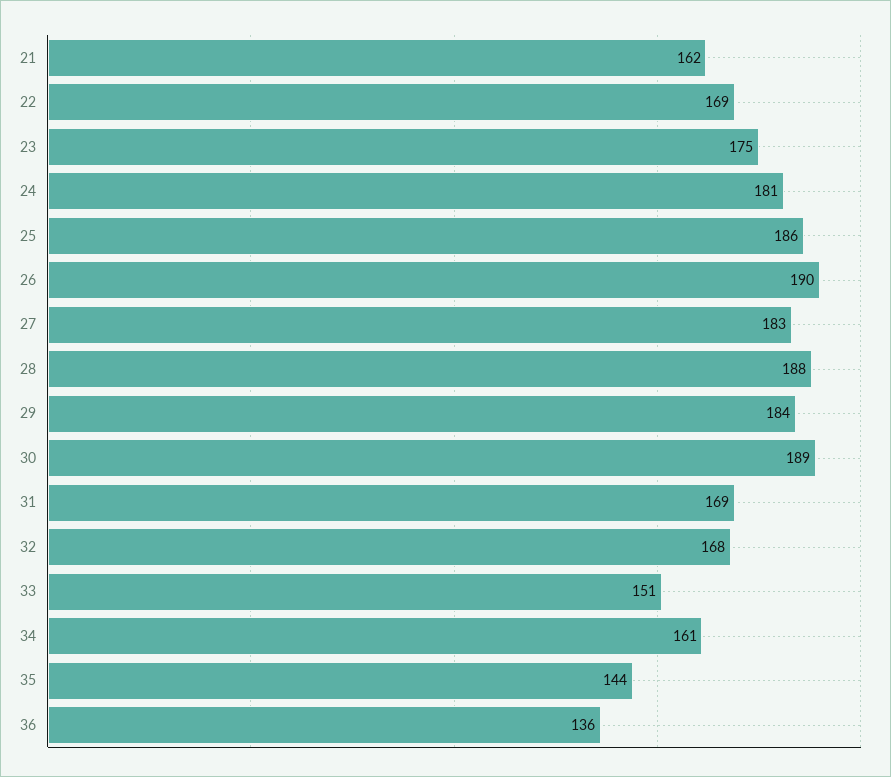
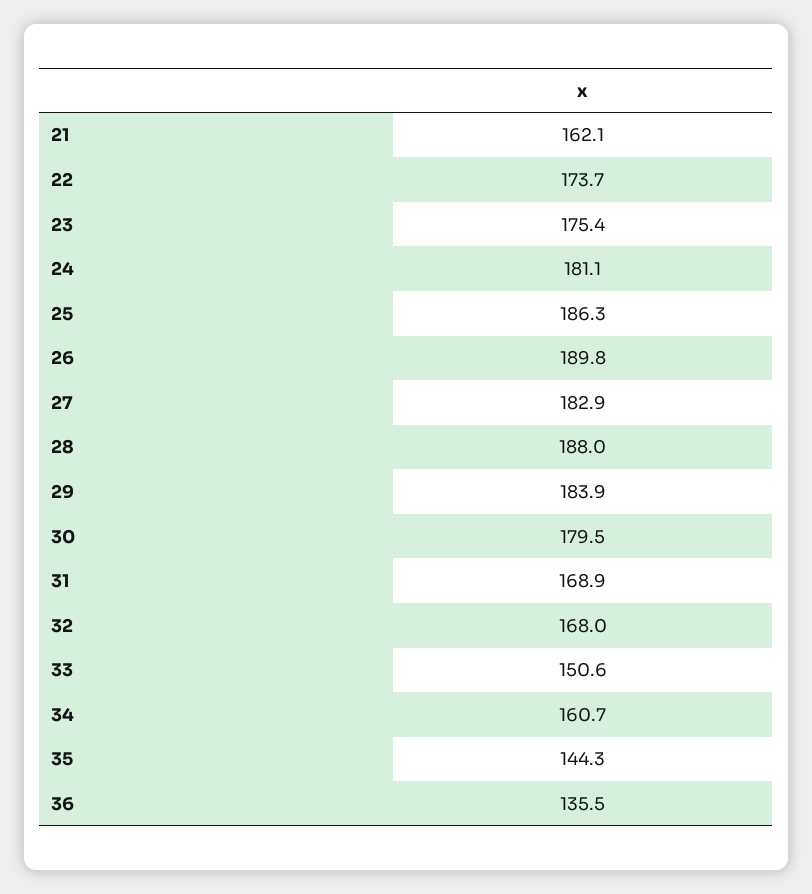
22: 169 -> 173.7
30: 189 -> 179.5

